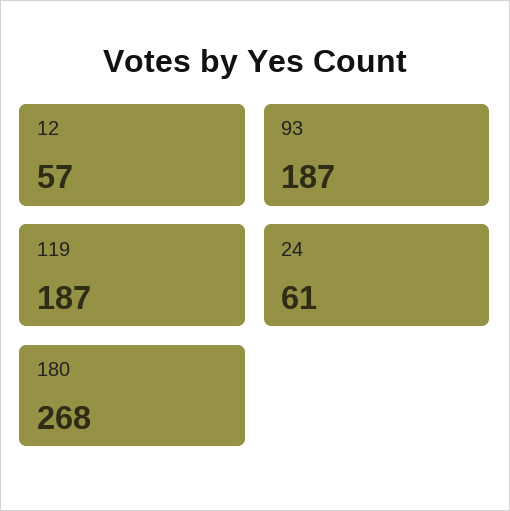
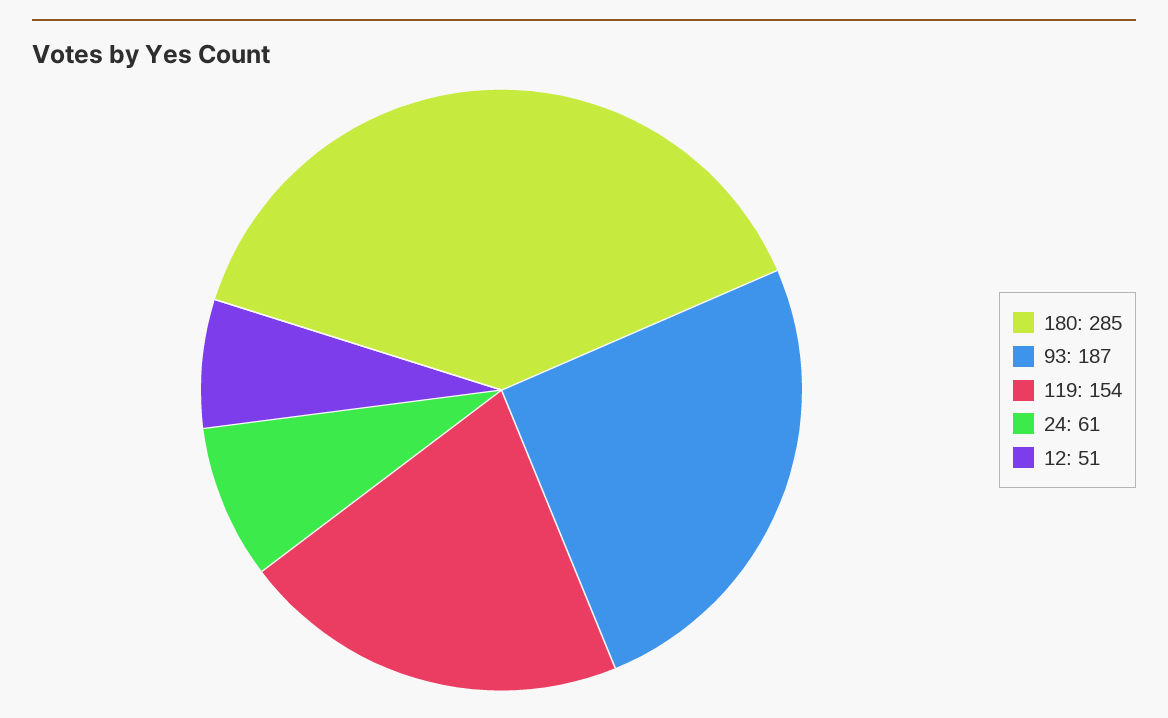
12: 57 -> 51
119: 187 -> 154
180: 268 -> 285

